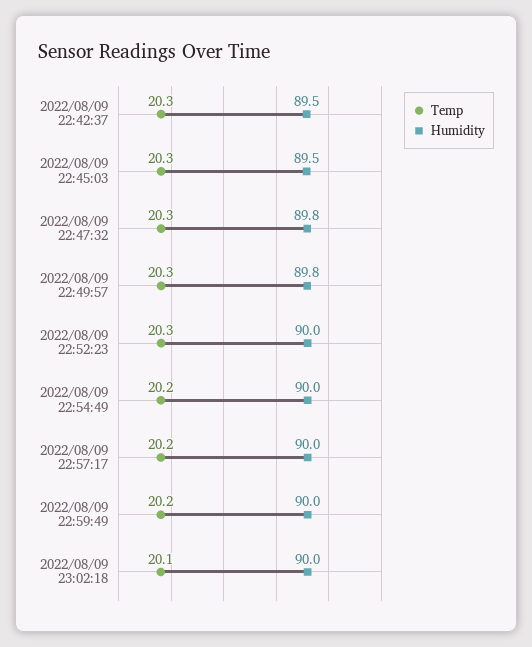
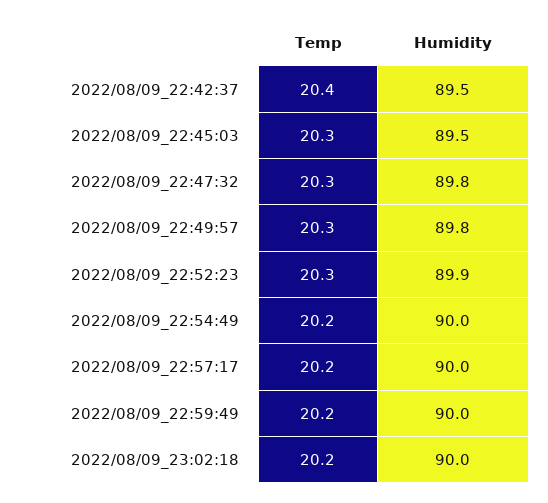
Temp, 2022/08/09 22:42:37: 20.3 -> 20.4
Humidity, 2022/08/09 22:52:23: 90 -> 89.9
Temp, 2022/08/09 23:02:18: 20.1 -> 20.2

